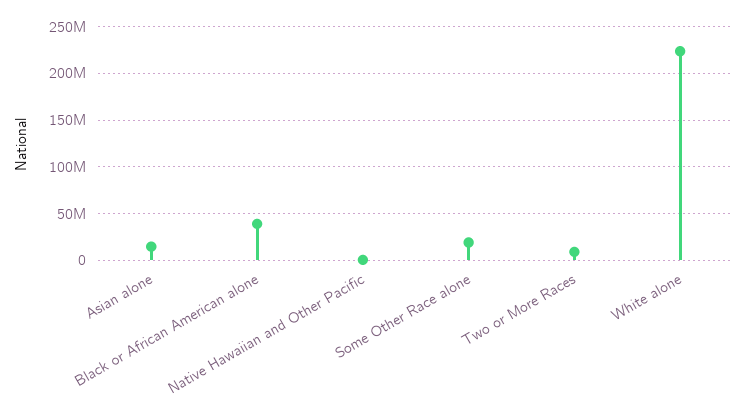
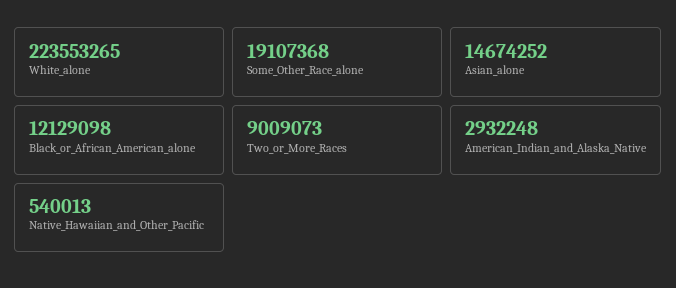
Black or African American alone: 40000000 -> 12129098
American_Indian_and_Alaska_Native: none -> 2932248

